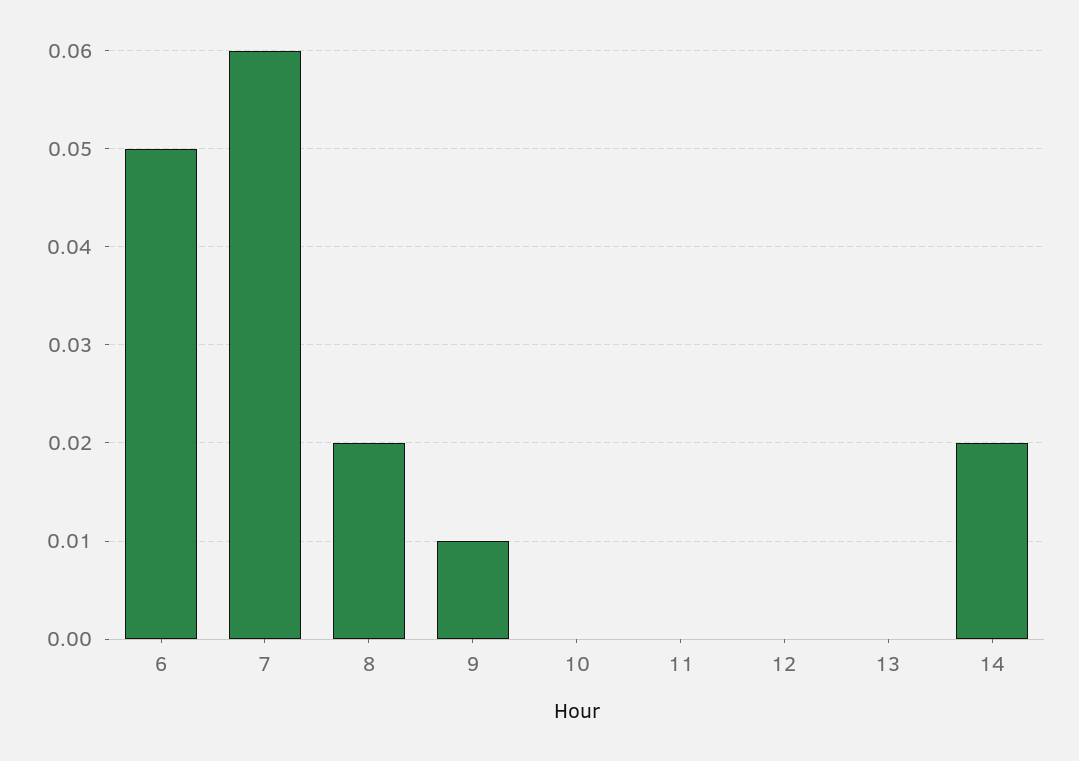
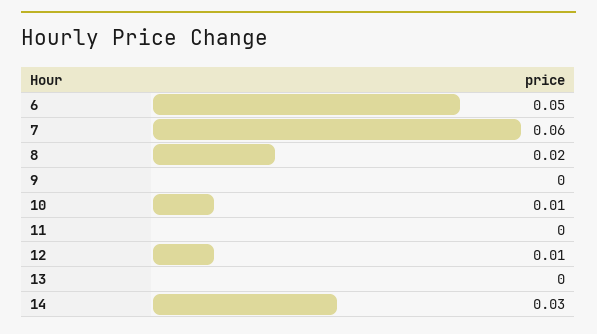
9: 0.01 -> 0
10: 0 -> 0.01
12: 0 -> 0.01
14: 0.02 -> 0.03

